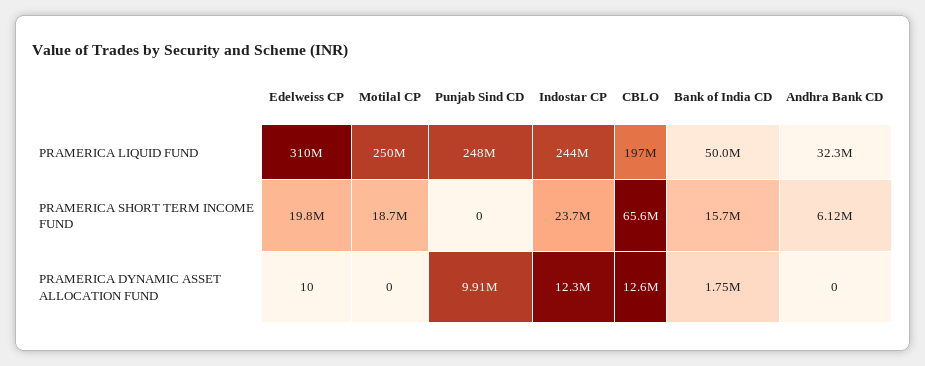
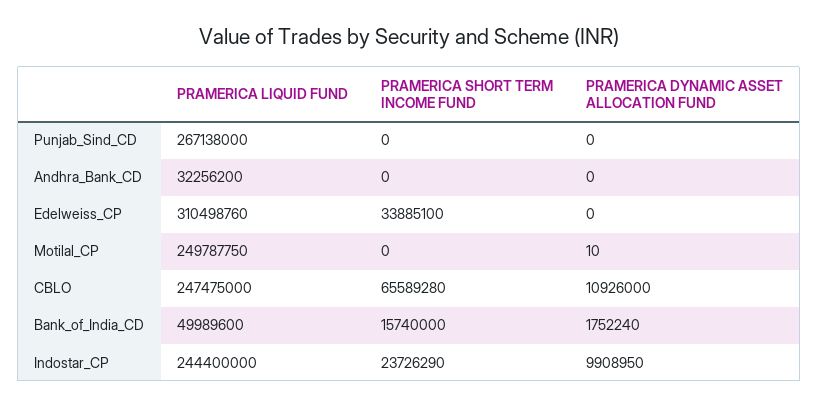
Punjab Sind CD, PRAMERICA LIQUID FUND: 248000000 -> 267138000
CBLO, PRAMERICA LIQUID FUND: 197000000 -> 247475000
Edelweiss CP, PRAMERICA SHORT TERM INCOME FUND: 19800000 -> 33885100
Motilal CP, PRAMERICA SHORT TERM INCOME FUND: 18700000 -> 0
Andhra Bank CD, PRAMERICA SHORT TERM INCOME FUND: 6120000 -> 0
Edelweiss CP, PRAMERICA DYNAMIC ASSET ALLOCATION FUND: 10 -> 0
Motilal CP, PRAMERICA DYNAMIC ASSET ALLOCATION FUND: 0 -> 10
Punjab Sind CD, PRAMERICA DYNAMIC ASSET ALLOCATION FUND: 9910000 -> 0
Indostar CP, PRAMERICA DYNAMIC ASSET ALLOCATION FUND: 12300000 -> 9908950
CBLO, PRAMERICA DYNAMIC ASSET ALLOCATION FUND: 12600000 -> 10926000

